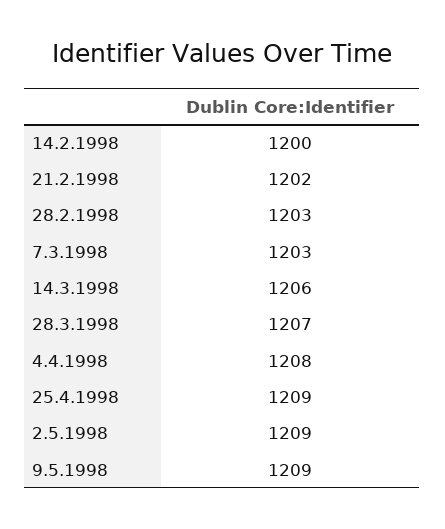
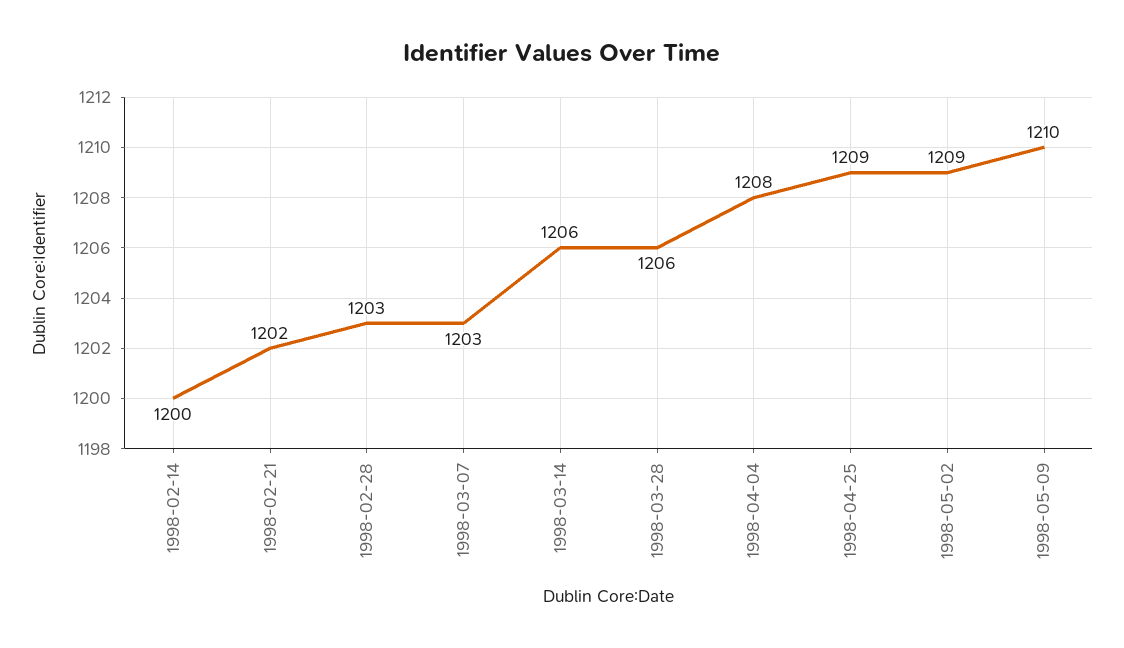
28.3.1998: 1207 -> 1206
9.5.1998: 1209 -> 1210

